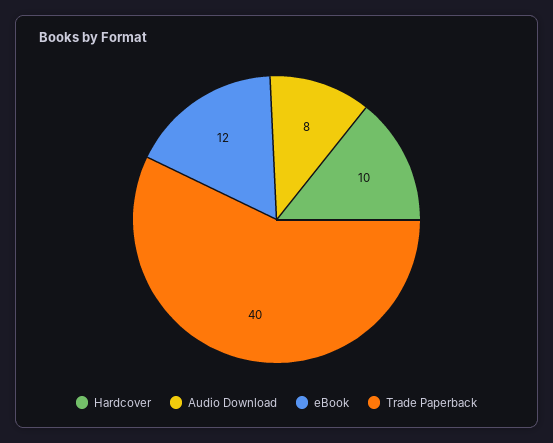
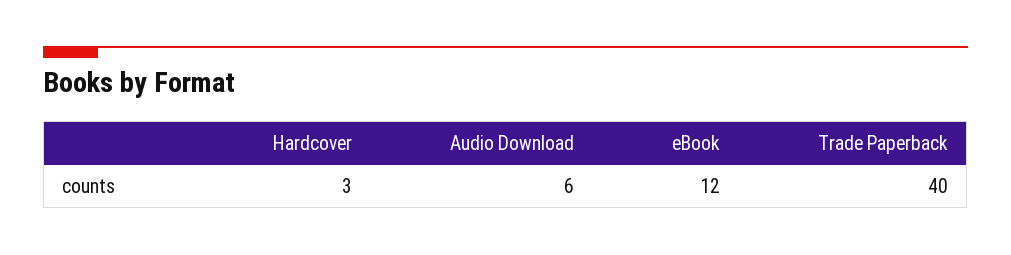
Hardcover: 10 -> 3
Audio Download: 8 -> 6

